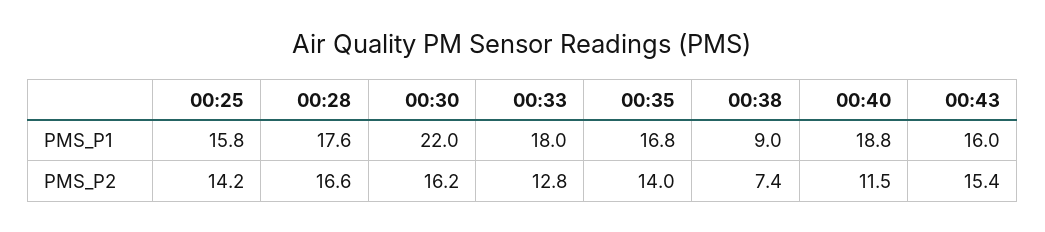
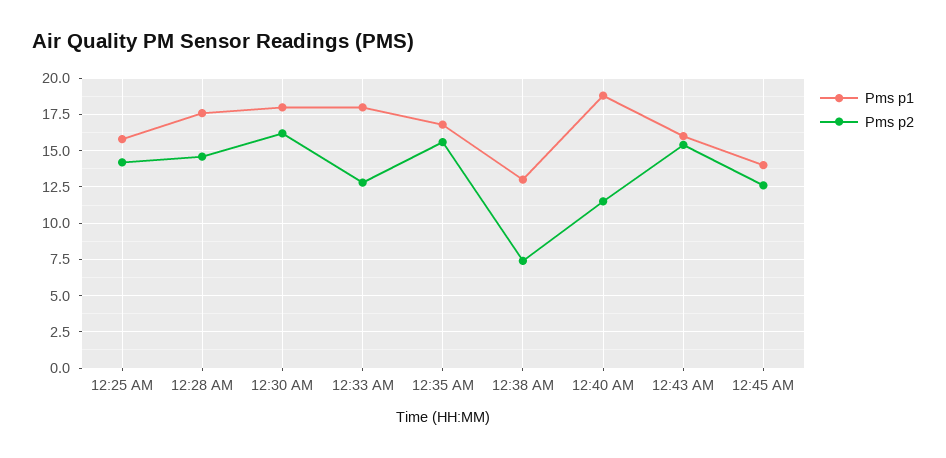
PMS_P1, 00:30: 22 -> 18
PMS_P1, 00:38: 9 -> 13
PMS_P2, 00:28: 16.6 -> 14.5
PMS_P2, 00:35: 14 -> 15.5
PMS_P1, 12:45 AM: none -> 14
PMS_P2, 12:45 AM: none -> 12.5

